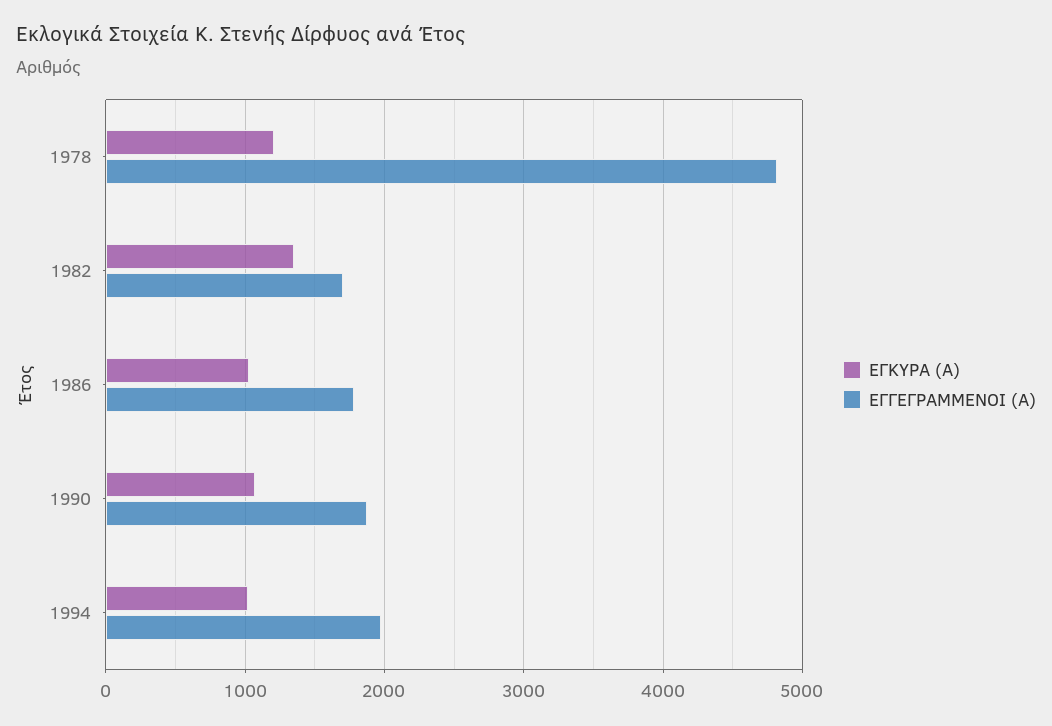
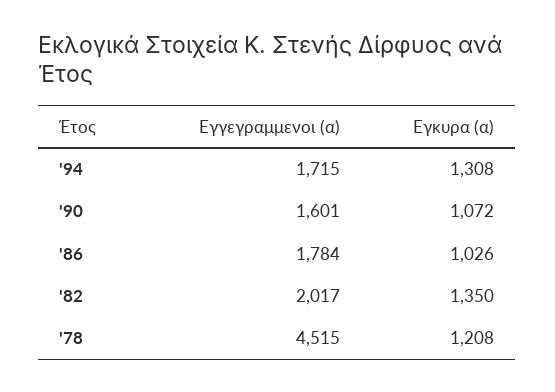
ΕΓΓΕΓΡΑΜΜΕΝΟΙ (Α), 1978: 4800 -> 4515
ΕΓΓΕΓΡΑΜΜΕΝΟΙ (Α), 1982: 1700 -> 2017
ΕΓΓΕΓΡΑΜΜΕΝΟΙ (Α), 1990: 1900 -> 1601
ΕΓΚΥΡΑ (Α), 1994: 1000 -> 1308
ΕΓΓΕΓΡΑΜΜΕΝΟΙ (Α), 1994: 2000 -> 1715

